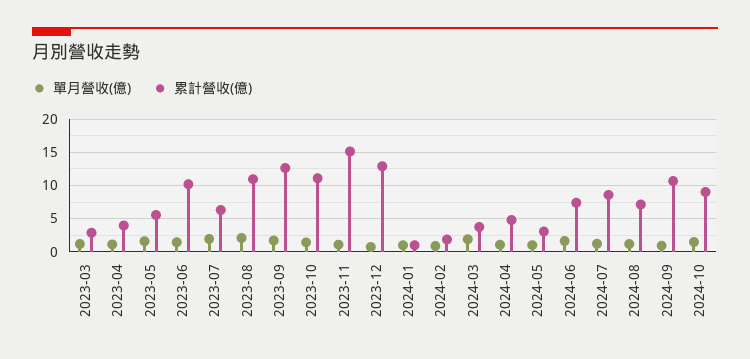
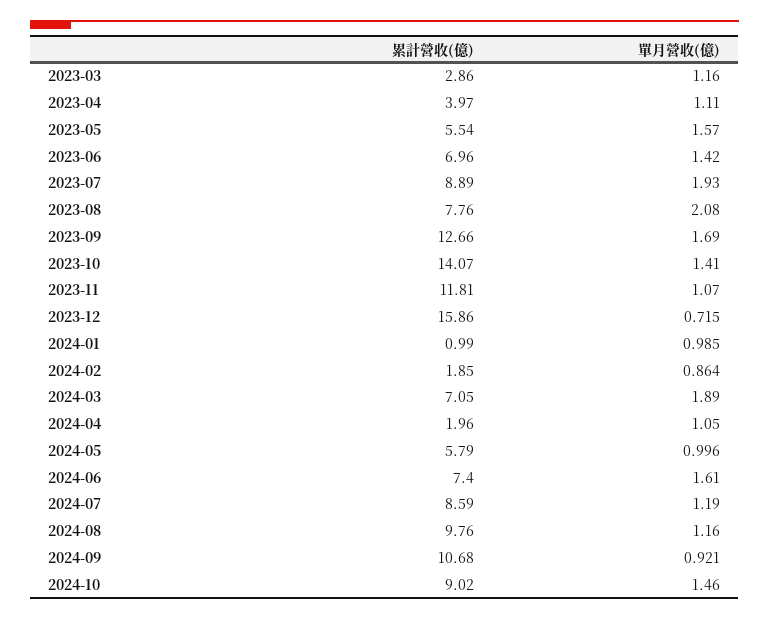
累計營收(億), 2023-06: 10 -> 6.96
累計營收(億), 2023-07: 6 -> 8.89
累計營收(億), 2023-08: 11 -> 7.76
累計營收(億), 2023-10: 11 -> 14.07
累計營收(億), 2023-11: 15 -> 11.81
累計營收(億), 2023-12: 13 -> 15.86
累計營收(億), 2024-03: 4 -> 7.05
累計營收(億), 2024-04: 5 -> 1.96
累計營收(億), 2024-05: 3 -> 5.79
累計營收(億), 2024-08: 7 -> 9.76

